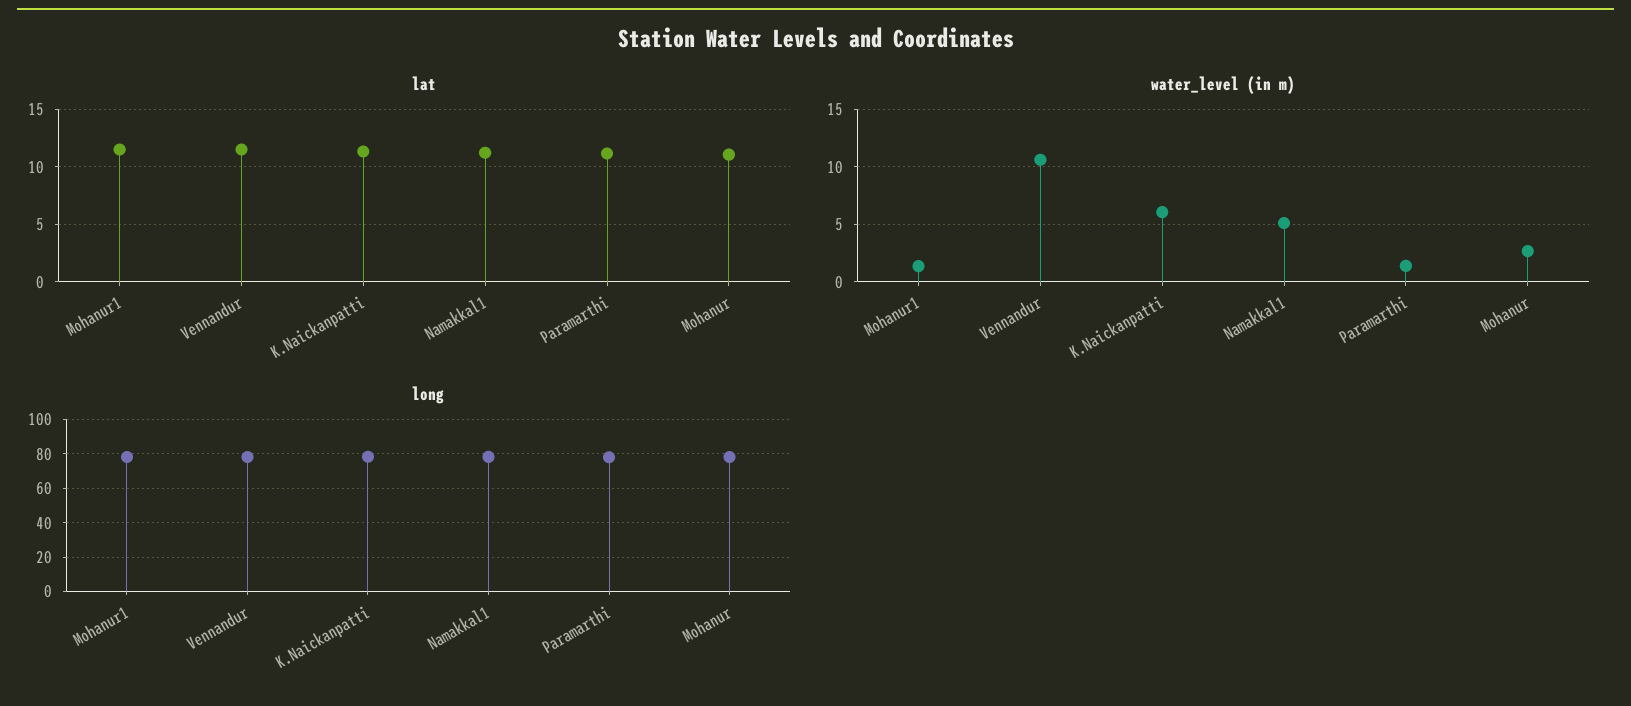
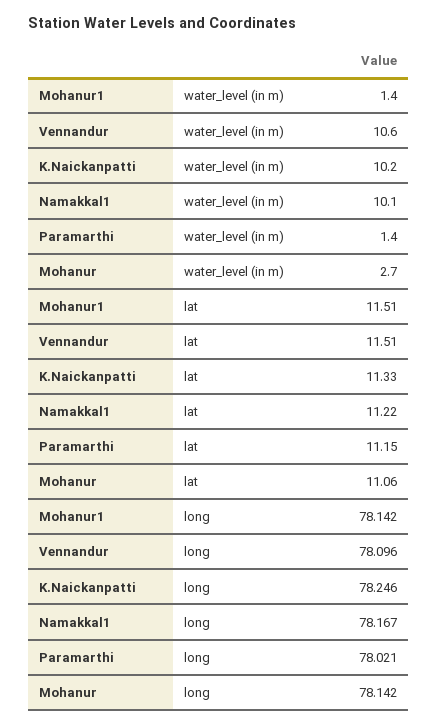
water_level (in m), K.Naickanpatti: 6 -> 10.2
water_level (in m), Namakkal1: 5 -> 10.1

